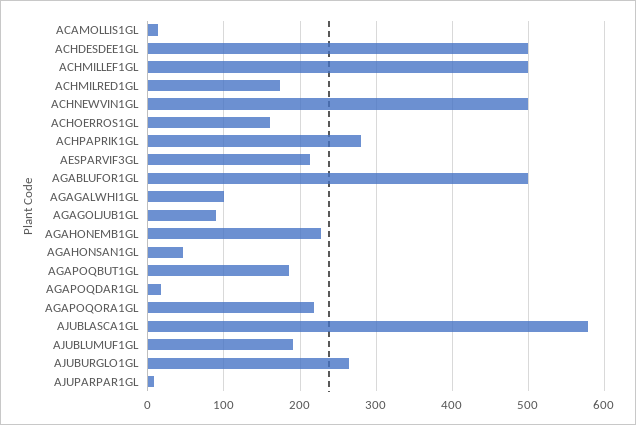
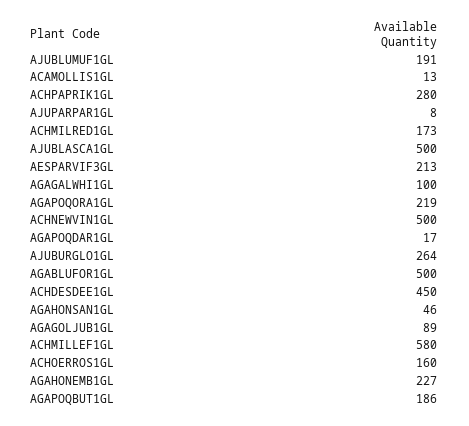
ACHDESDEE1GL: 500 -> 450
ACHMILLEF1GL: 500 -> 580
AJUBLASCA1GL: 580 -> 500

